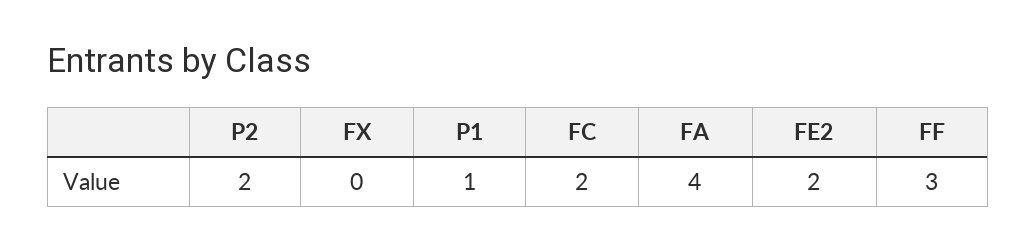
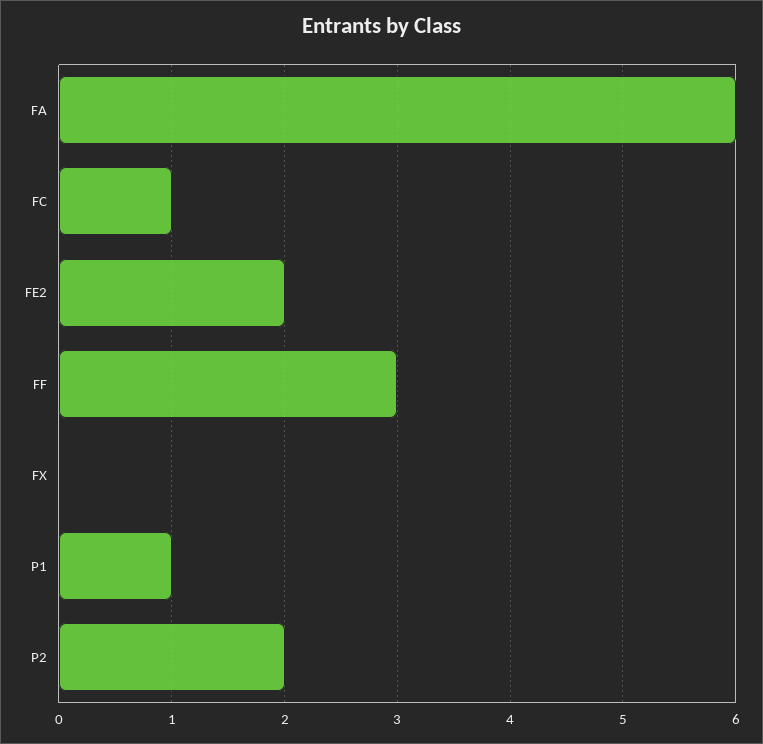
FC: 2 -> 1
FA: 4 -> 6

